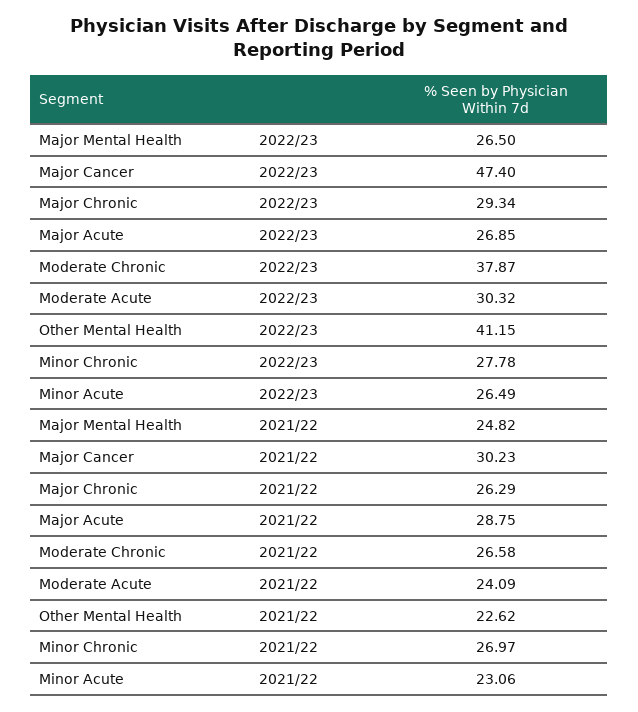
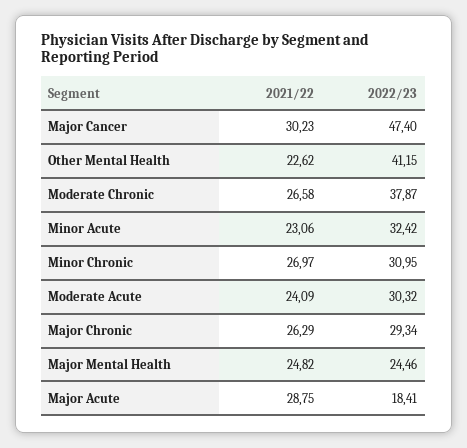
Major Mental Health, 2022/23: 26.5 -> 24.46
Major Acute, 2022/23: 26.85 -> 18.41
Minor Chronic, 2022/23: 27.78 -> 30.95
Minor Acute, 2022/23: 26.49 -> 32.42

